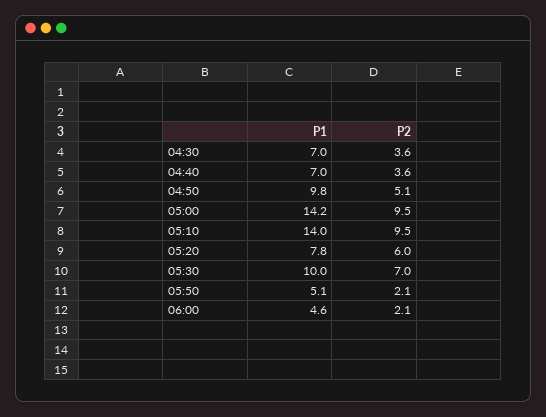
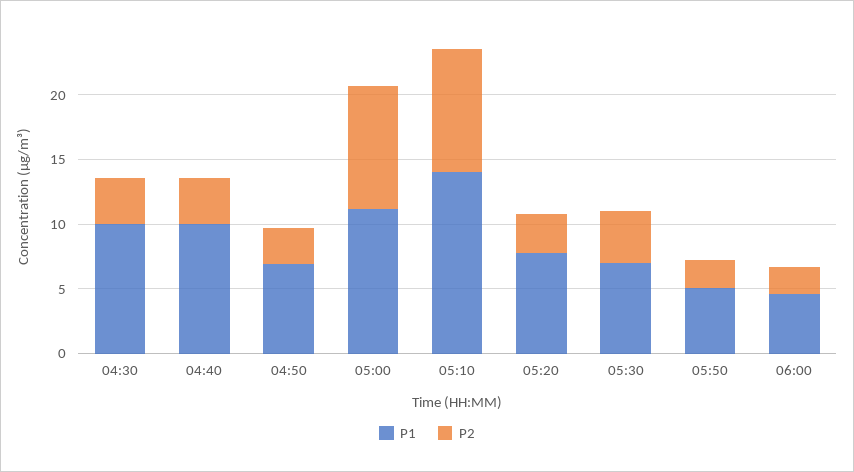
P1, 04:30: 7 -> 10
P1, 04:40: 7 -> 10
P1, 04:50: 9.8 -> 7
P2, 04:50: 5.1 -> 3
P1, 05:00: 14.2 -> 11
P2, 05:20: 6 -> 3
P1, 05:30: 10 -> 7
P2, 05:30: 7 -> 4

